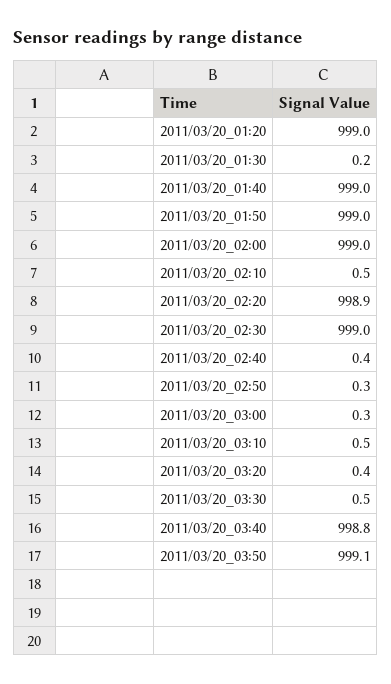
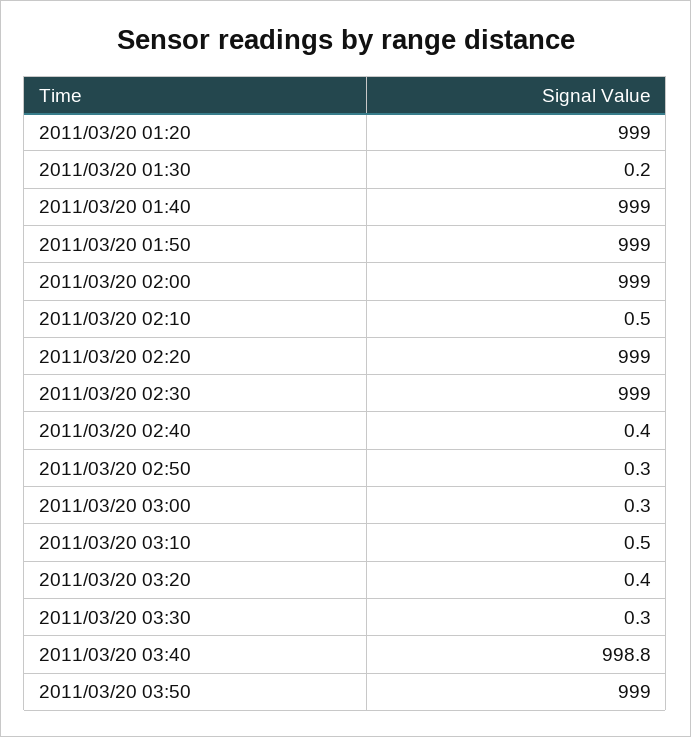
2011/03/20_02:20: 998.9 -> 999
2011/03/20_03:30: 0.5 -> 0.3
2011/03/20_03:50: 999.1 -> 999

